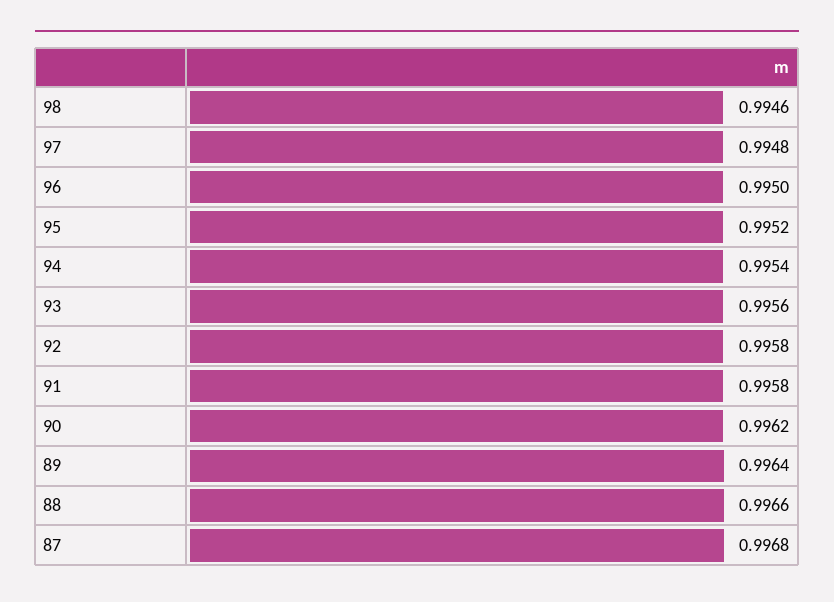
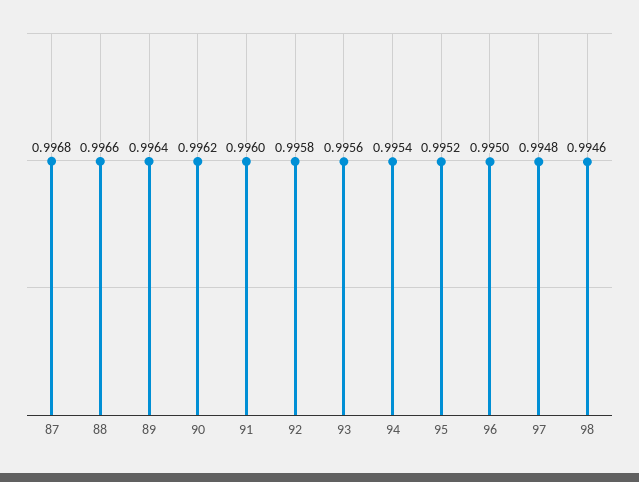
91: 0.9958 -> 0.996

